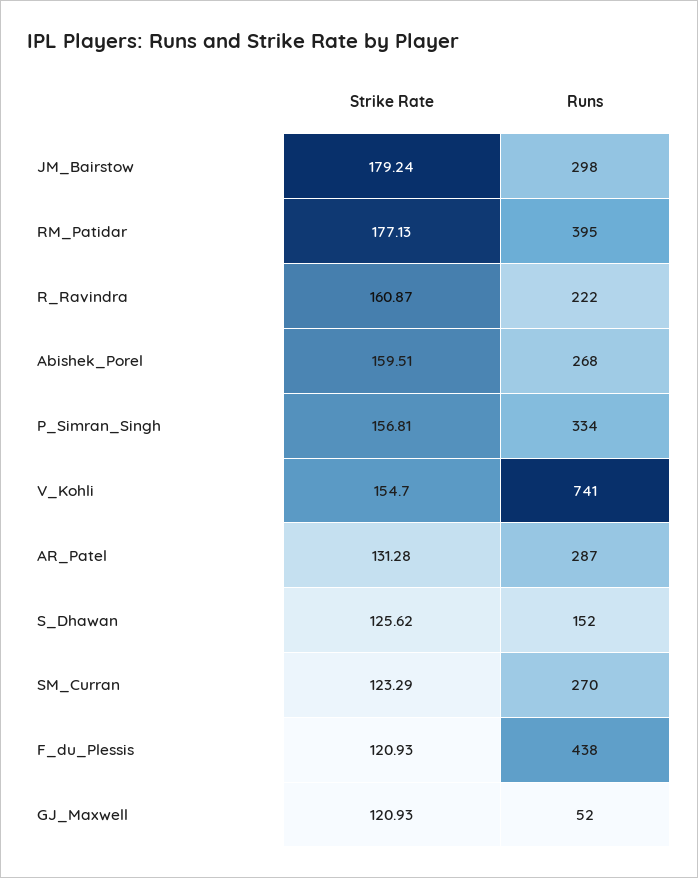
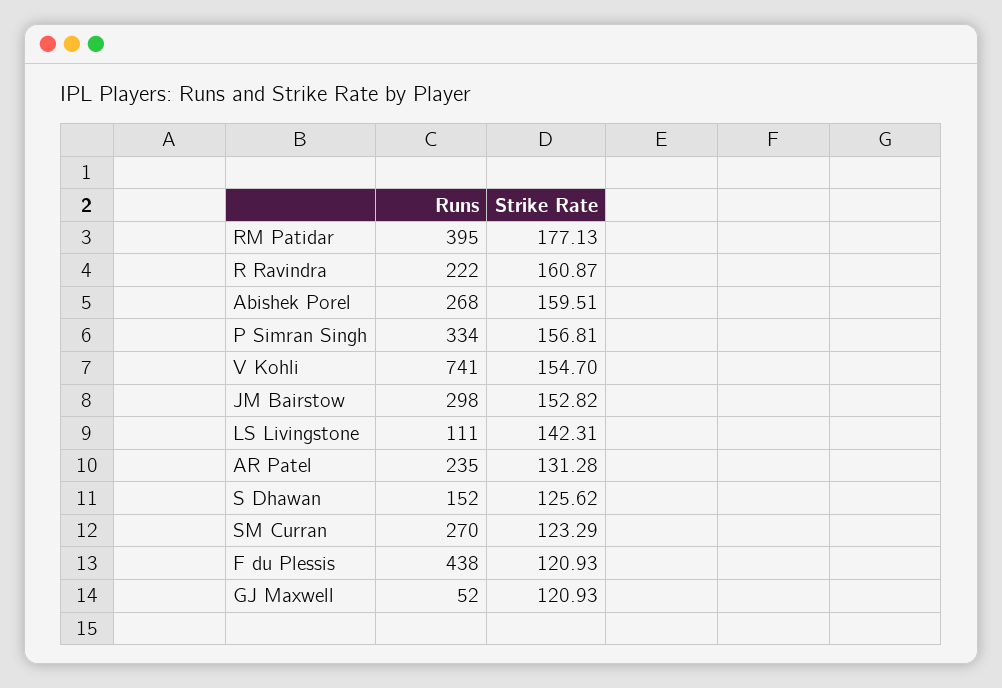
Strike Rate, JM_Bairstow: 179.24 -> 152.82
Runs, AR_Patel: 287 -> 235
Runs, LS Livingstone: none -> 111
Strike Rate, LS Livingstone: none -> 142.31

